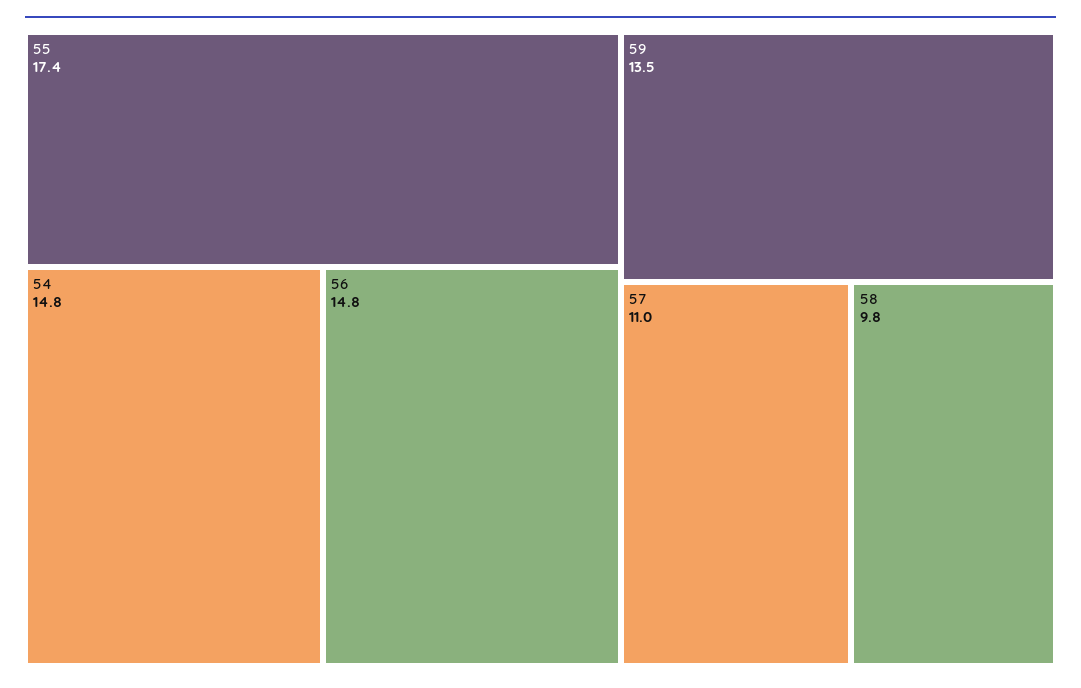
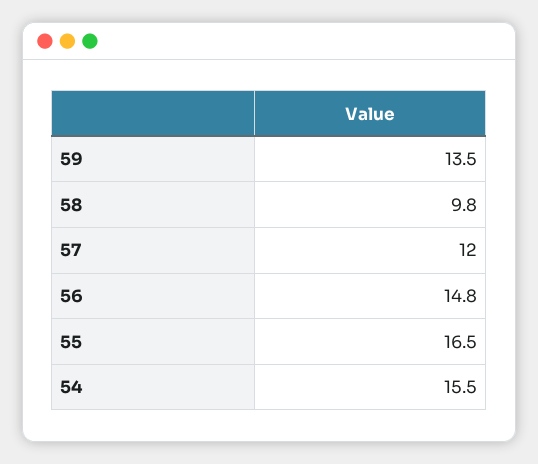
55: 17.4 -> 16.5
54: 14.8 -> 15.5
57: 11 -> 12

